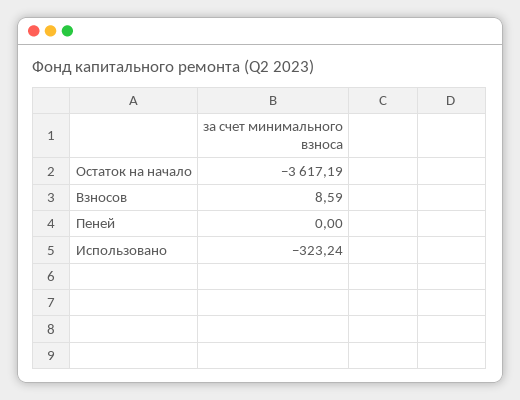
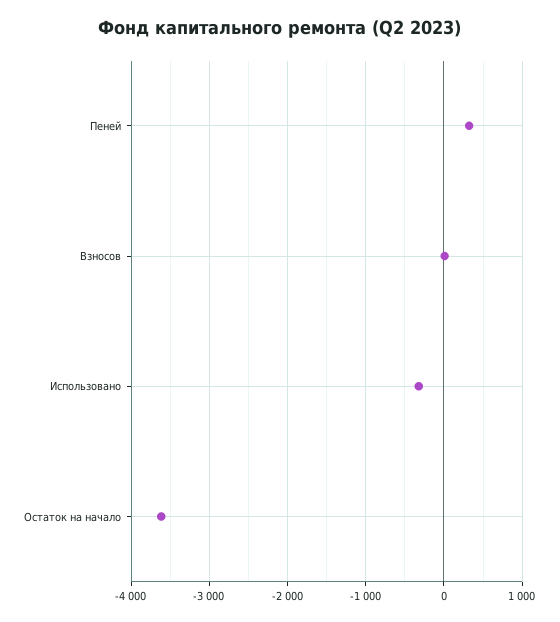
Пеней: 0 -> 300

